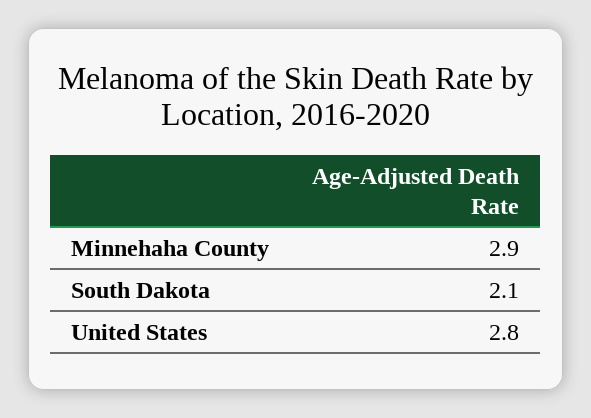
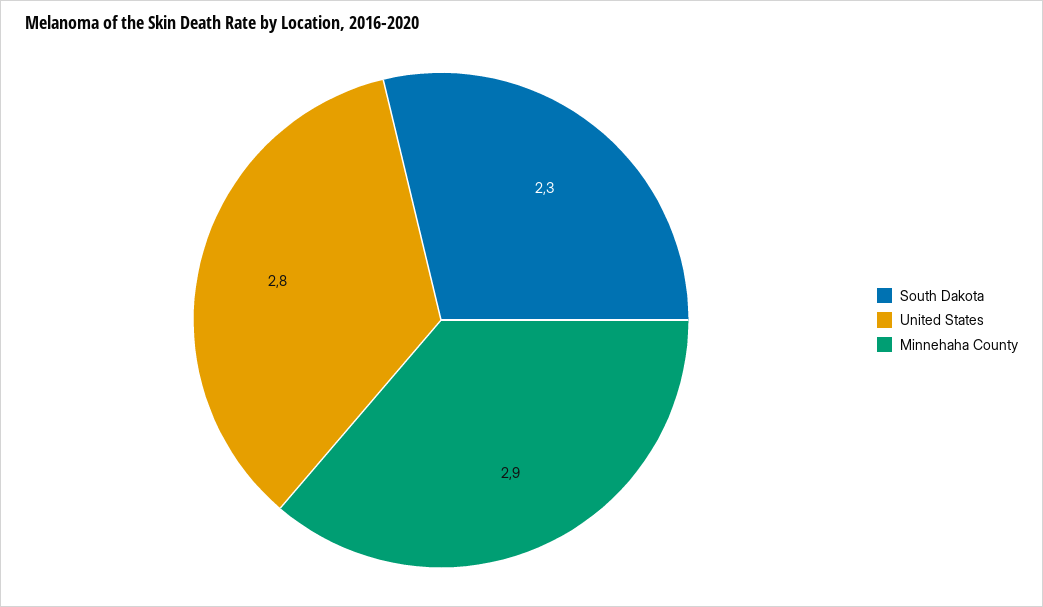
South Dakota: 2.1 -> 2.3

